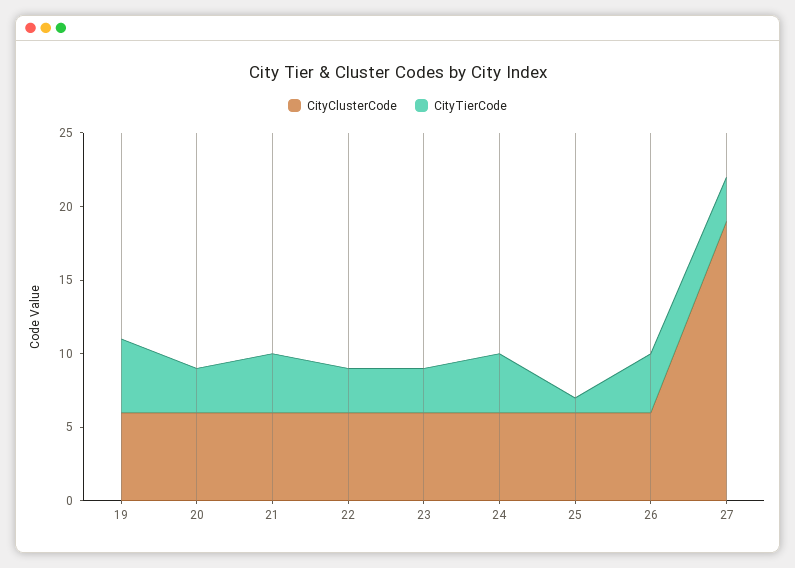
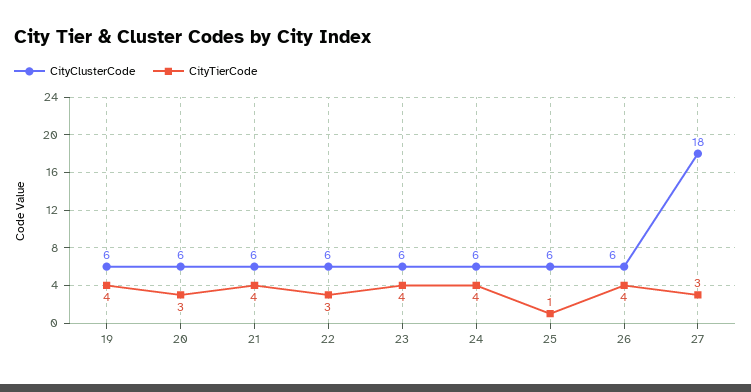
CityTierCode, 19: 5 -> 4
CityTierCode, 23: 3 -> 4
CityClusterCode, 27: 19 -> 18

